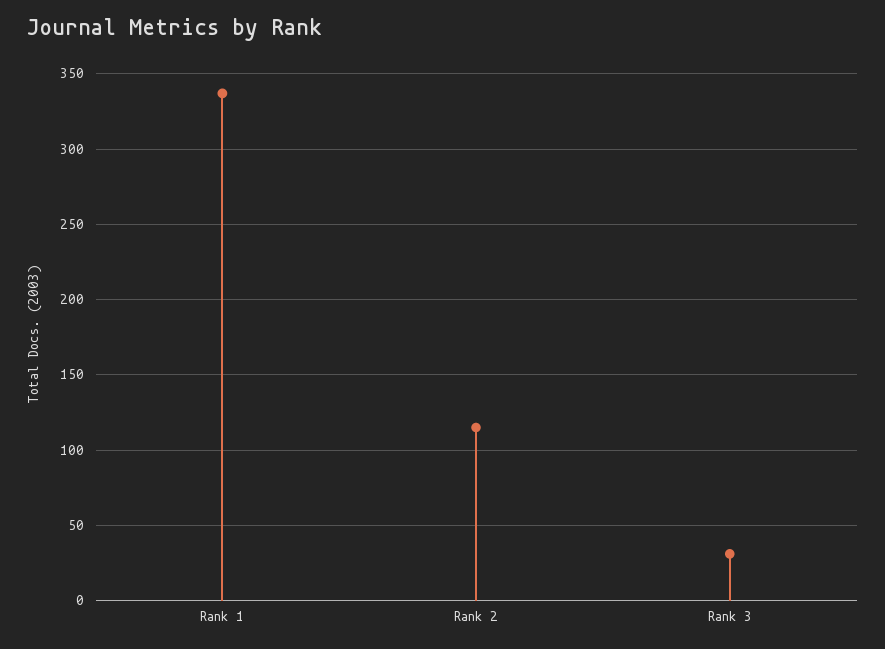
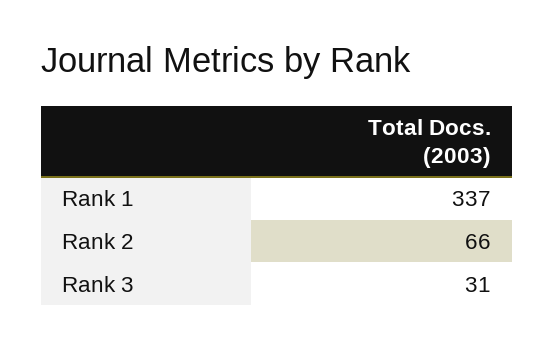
Rank 2: 115 -> 66

